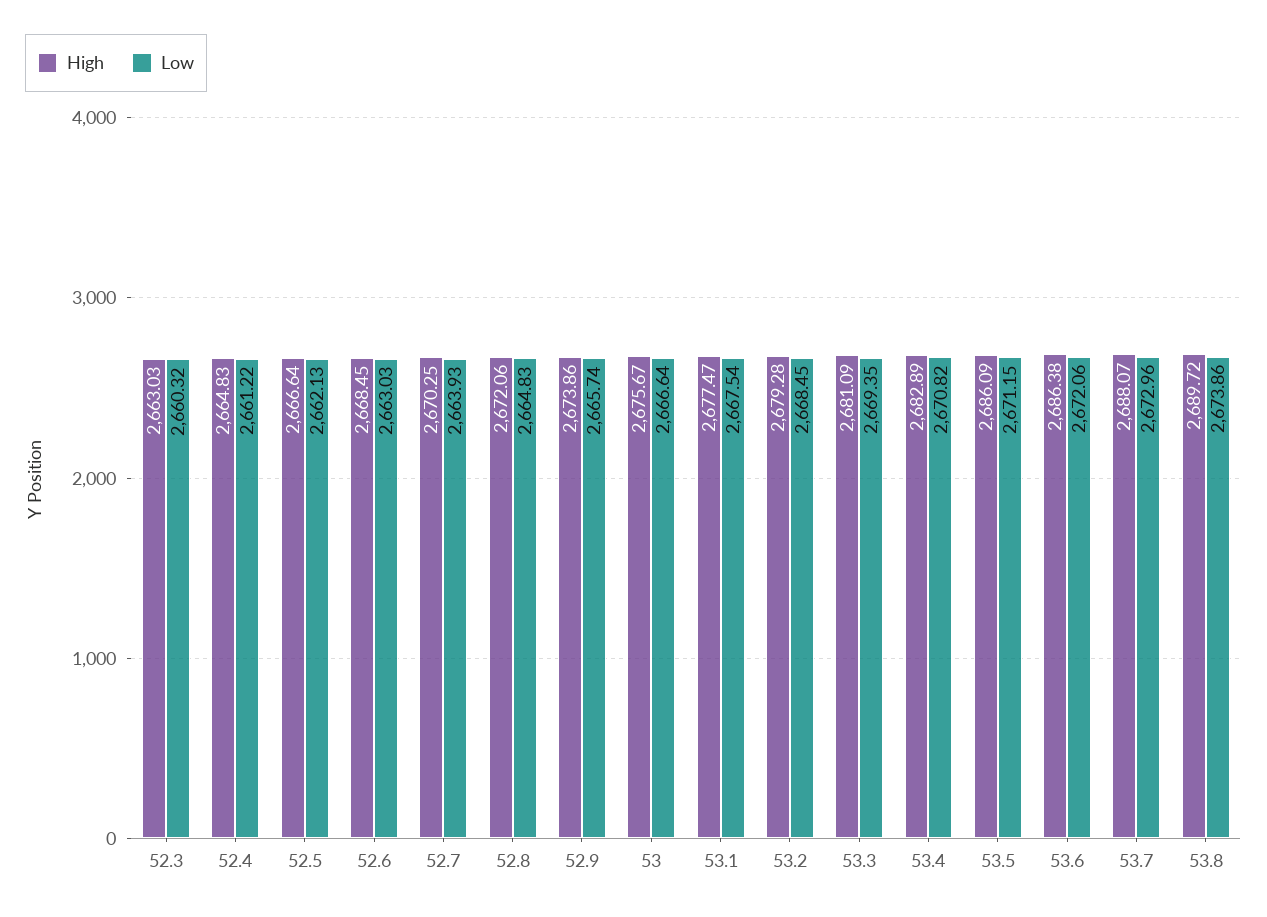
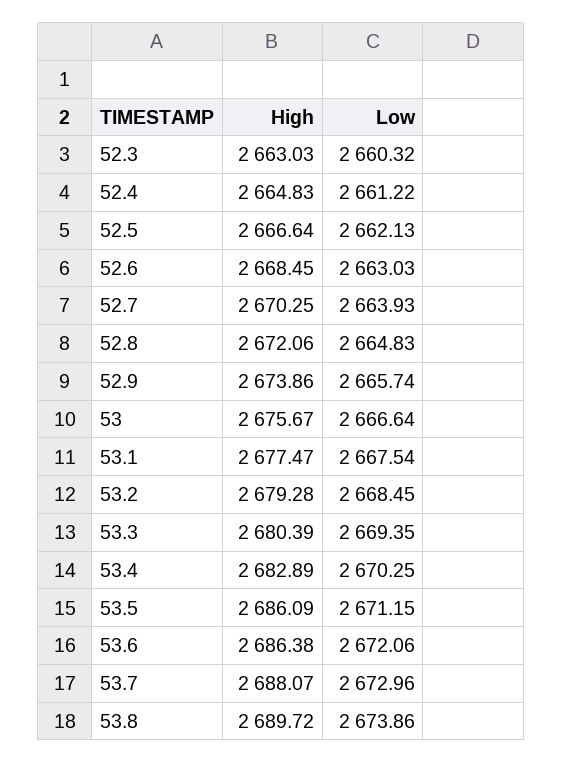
High, 53.3: 2681.09 -> 2680.39
Low, 53.4: 2670.82 -> 2670.25

